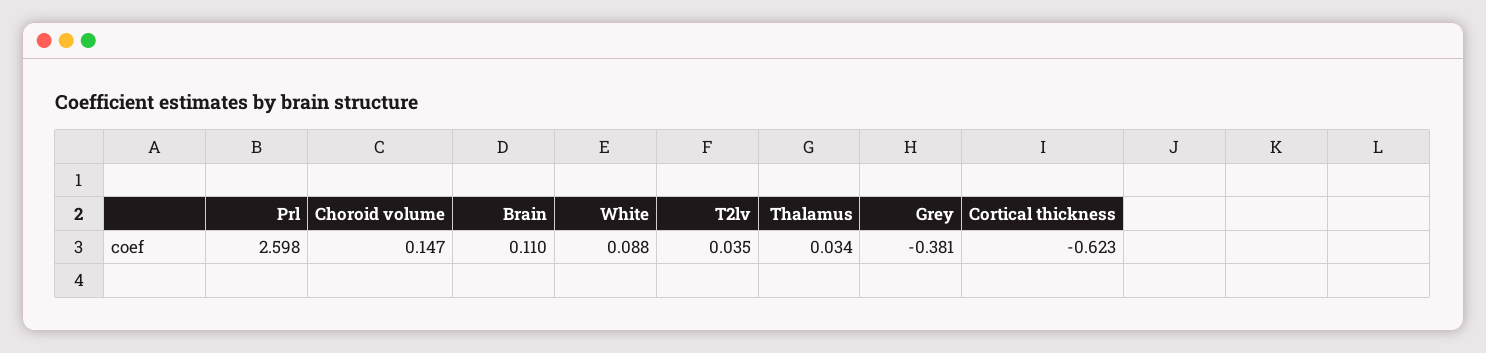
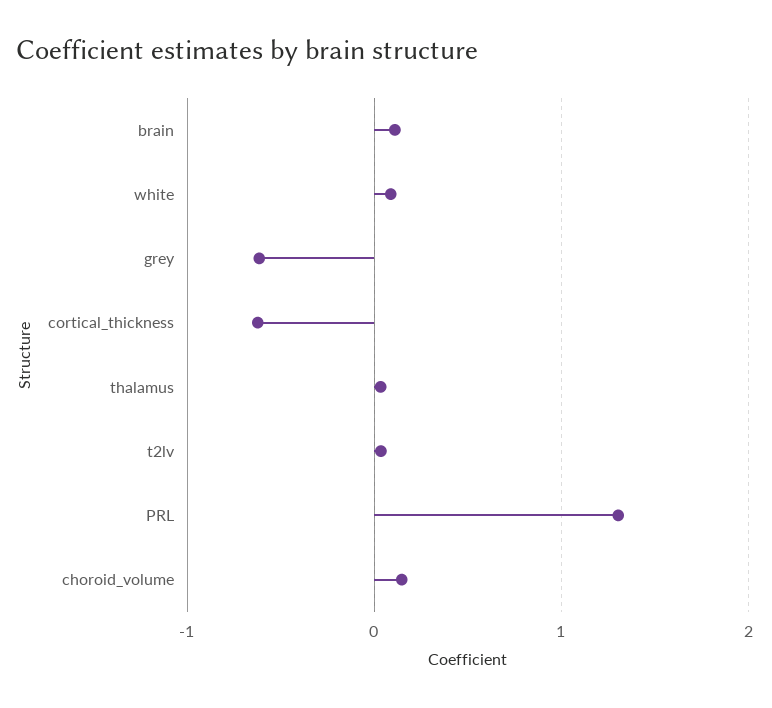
Prl: 2.598 -> 1.3
Grey: -0.381 -> -0.6

